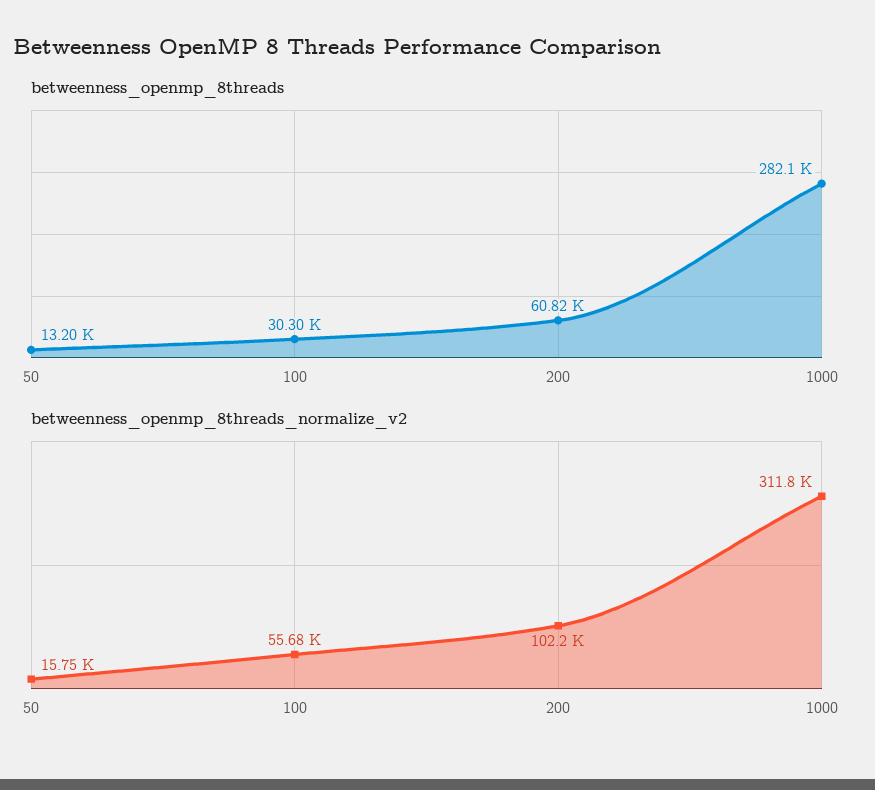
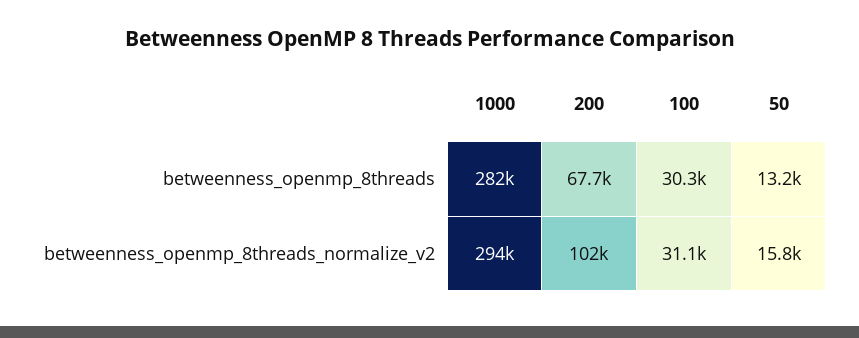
betweenness_openmp_8threads, 200: 60820 -> 67700
betweenness_openmp_8threads_normalize_v2, 100: 55680 -> 31100
betweenness_openmp_8threads_normalize_v2, 1000: 311800 -> 294000

